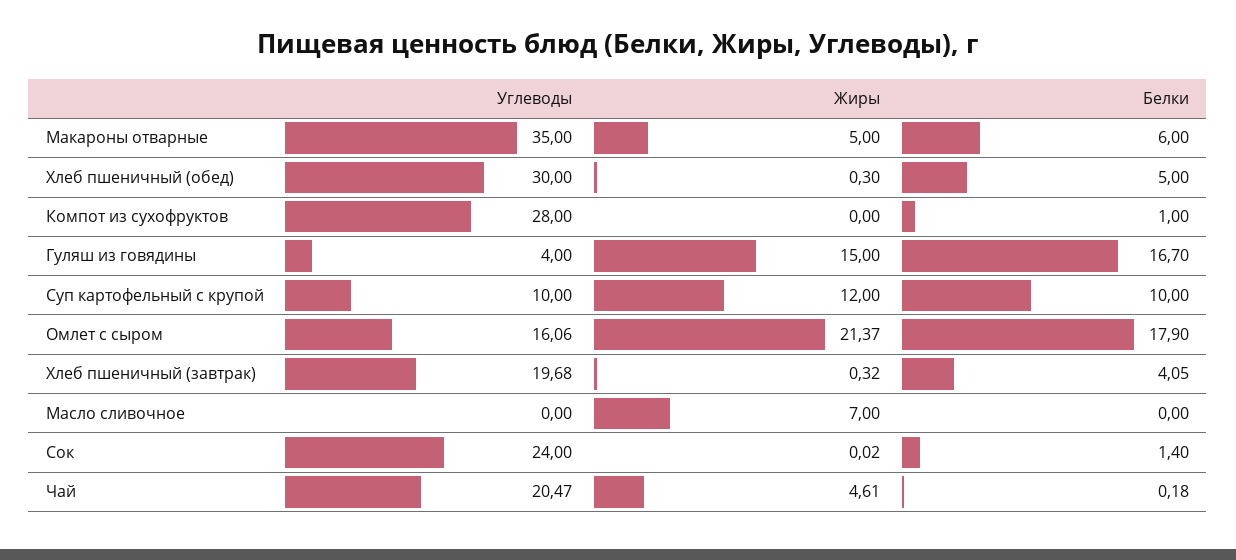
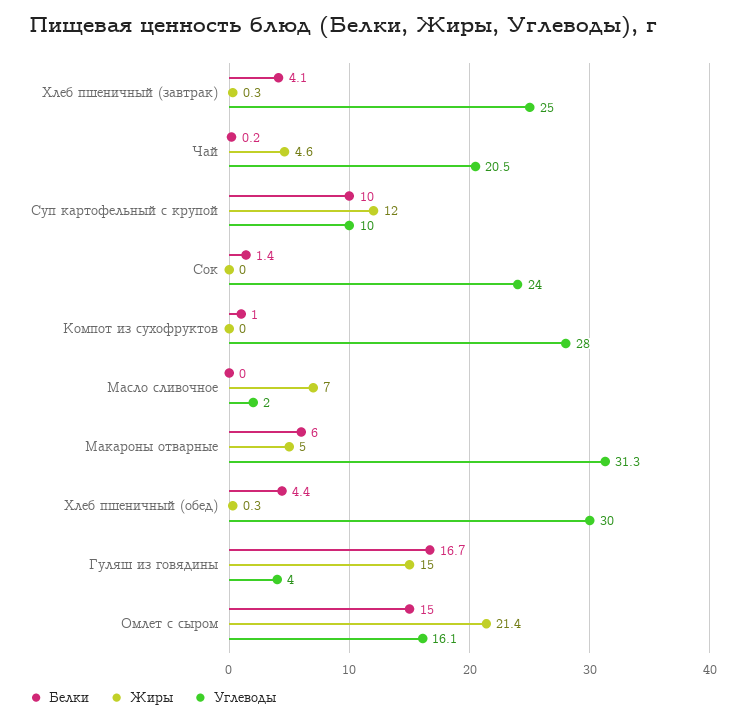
Углеводы, Макароны отварные: 35 -> 31.3
Белки, Хлеб пшеничный (обед): 5 -> 4.4
Белки, Омлет с сыром: 17.9 -> 15
Углеводы, Хлеб пшеничный (завтрак): 19.68 -> 25
Углеводы, Масло сливочное: 0 -> 2

